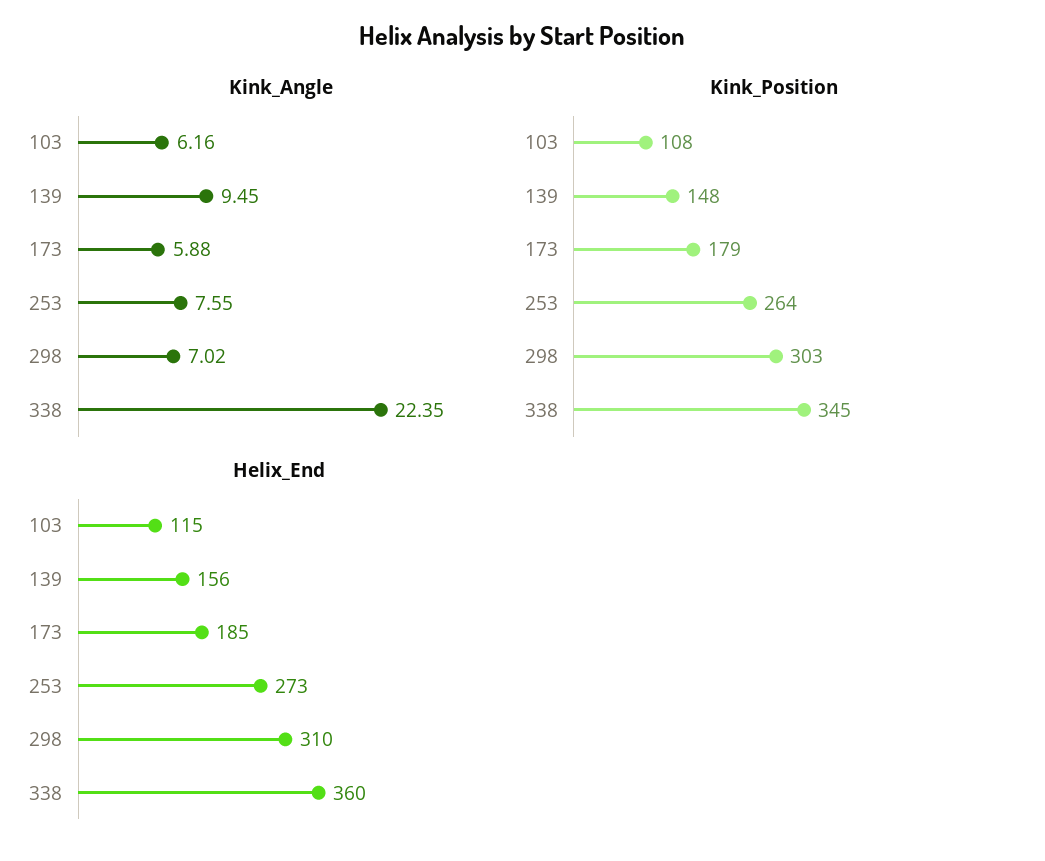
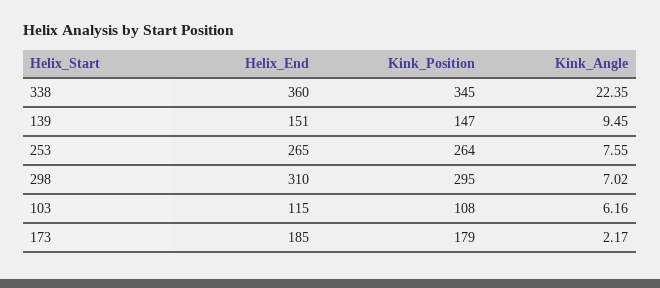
Kink_Angle, 173: 5.88 -> 2.17
Kink_Position, 139: 148 -> 147
Kink_Position, 298: 303 -> 295
Helix_End, 139: 156 -> 151
Helix_End, 253: 273 -> 265

